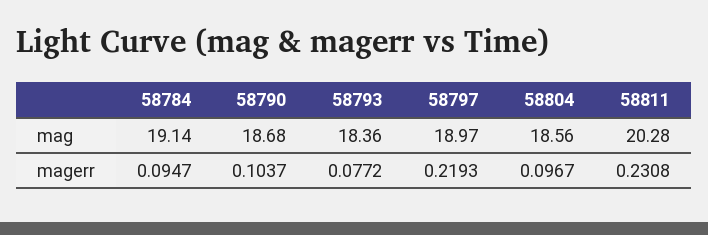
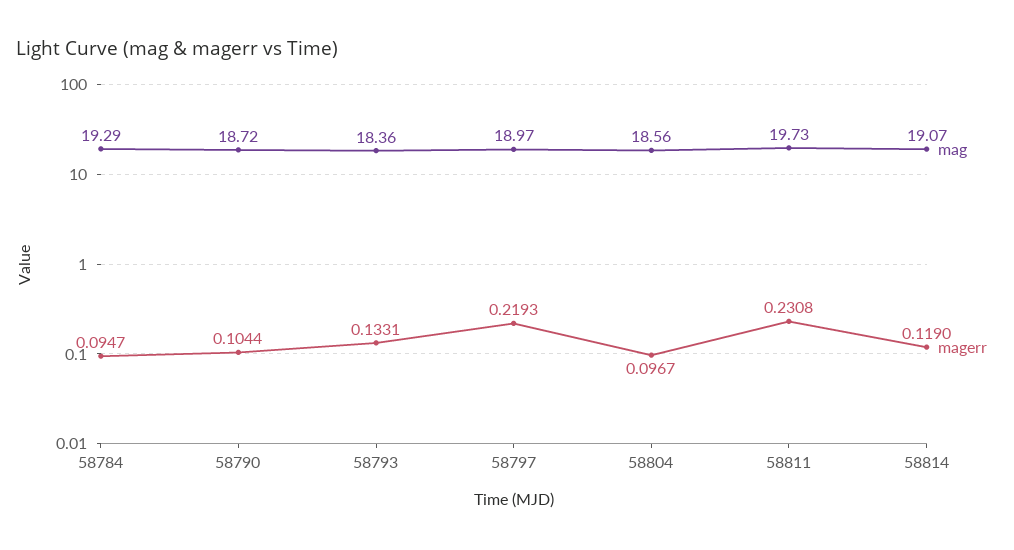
mag, 58784: 19.14 -> 19.29
mag, 58790: 18.68 -> 18.72
mag, 58811: 20.28 -> 19.73
magerr, 58790: 0.1037 -> 0.1044
magerr, 58793: 0.0772 -> 0.1331
mag, 58814: none -> 19.07
magerr, 58814: none -> 0.119

